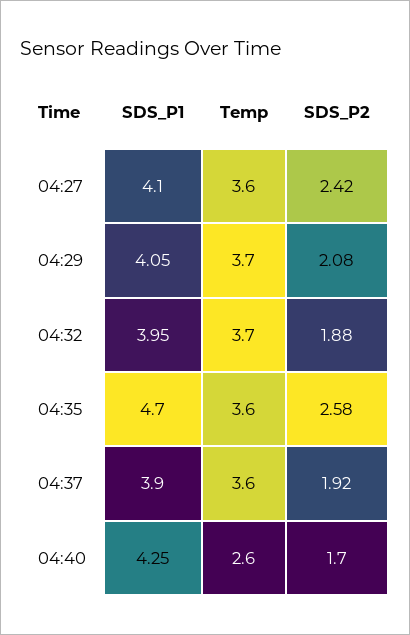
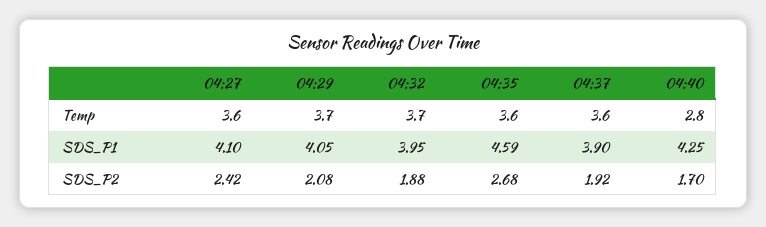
SDS_P1, 04:35: 4.7 -> 4.59
SDS_P2, 04:35: 2.58 -> 2.68
Temp, 04:40: 2.6 -> 2.8

